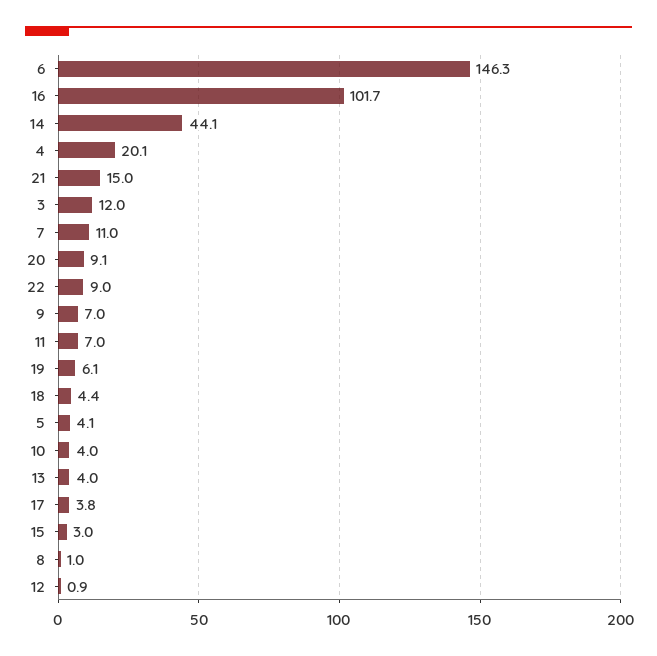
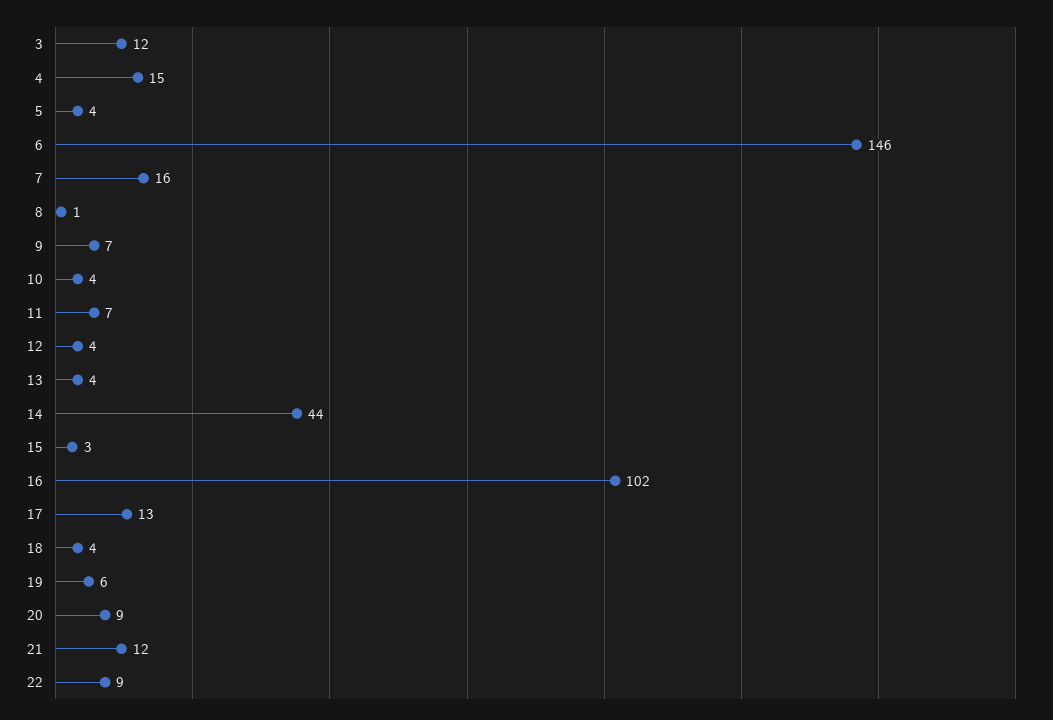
4: 20.1 -> 15
21: 15 -> 12
7: 11 -> 16
17: 3.8 -> 13
12: 0.9 -> 4

